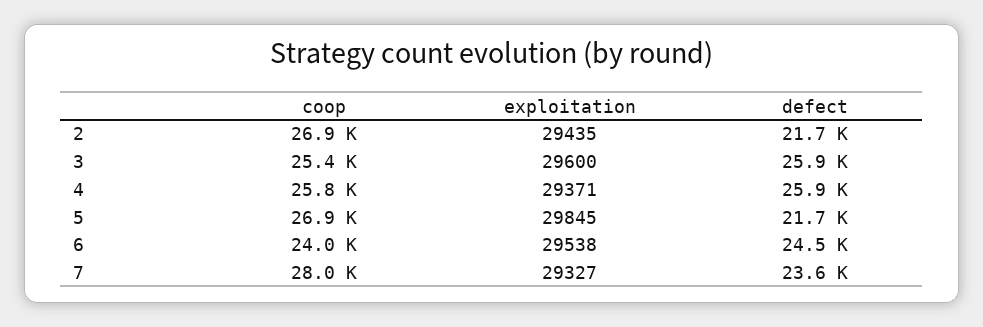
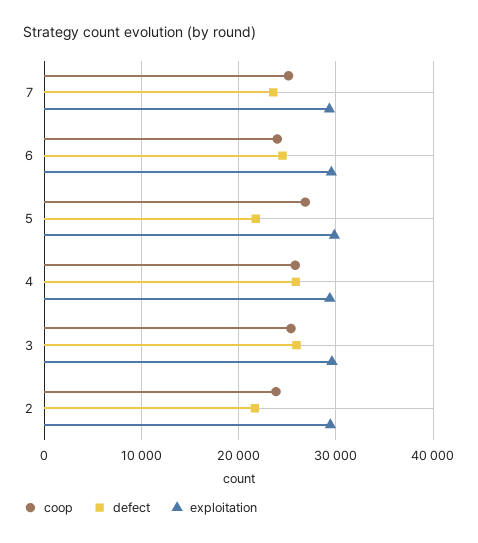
coop, 2: 26900 -> 24000
coop, 7: 28000 -> 25000

